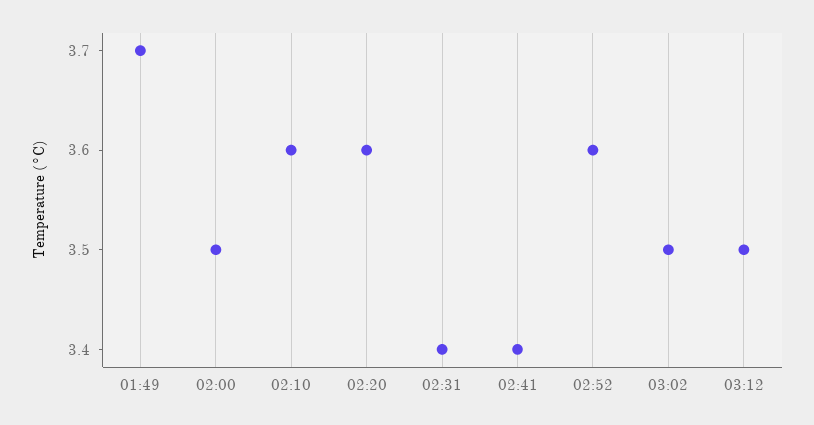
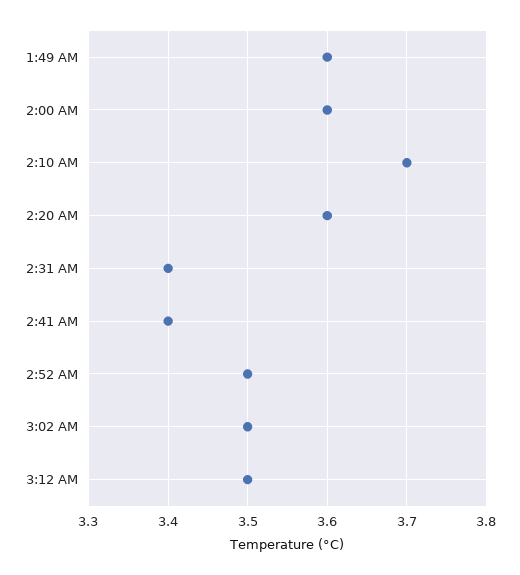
01:49: 3.7 -> 3.6
02:00: 3.5 -> 3.6
02:10: 3.6 -> 3.7
02:52: 3.6 -> 3.5

